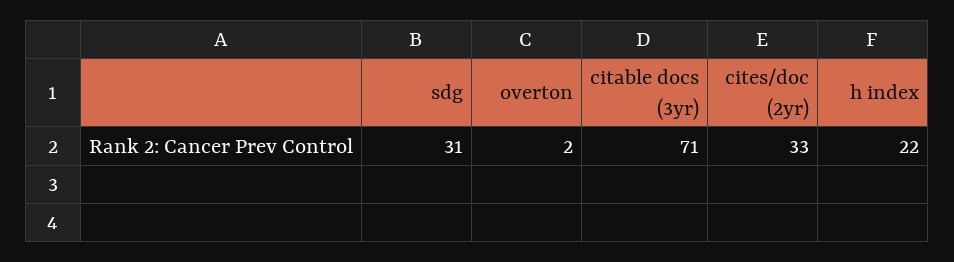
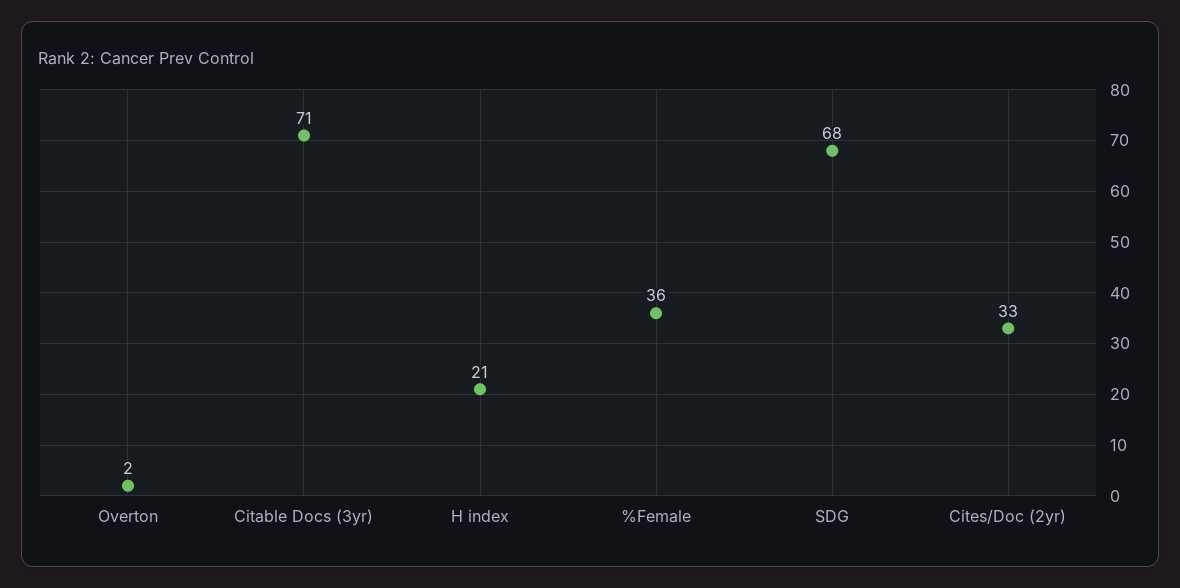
sdg: 31 -> 68
h index: 22 -> 21
%Female: none -> 36

